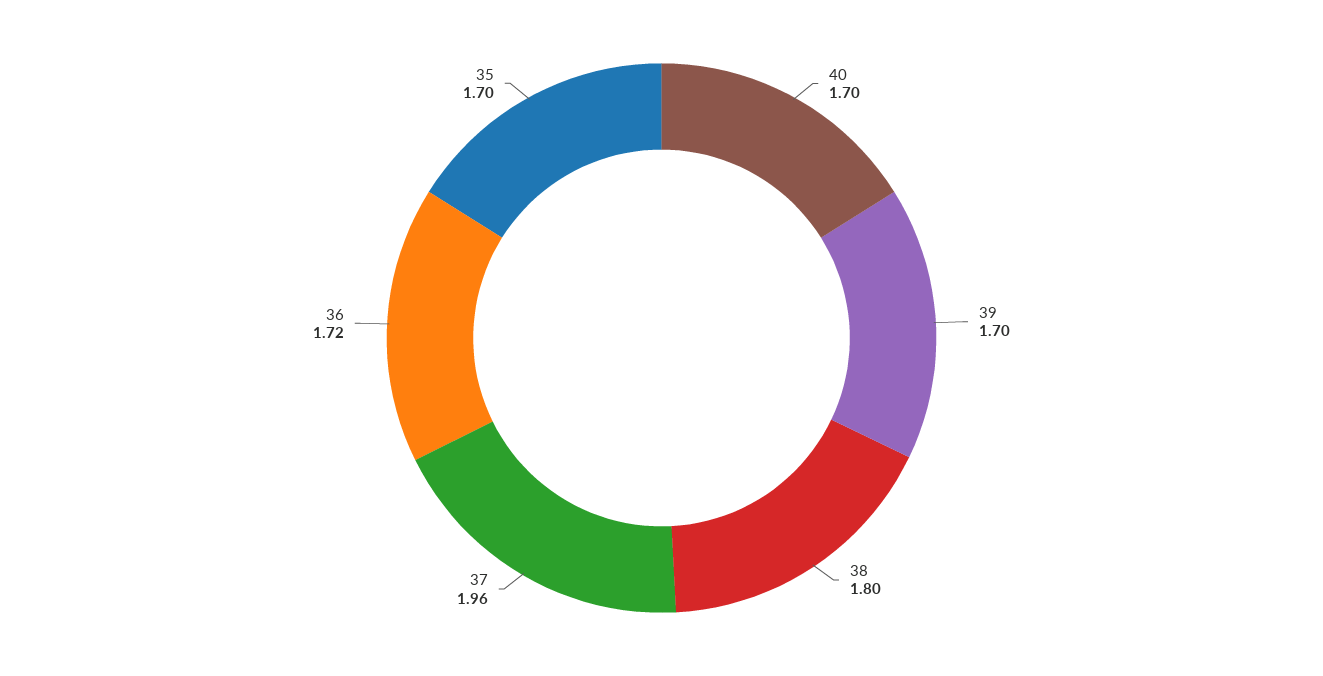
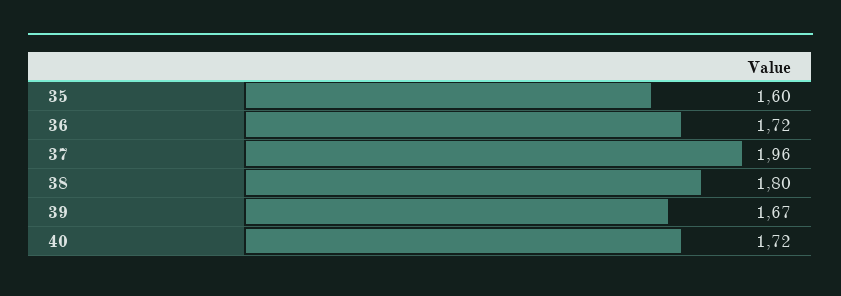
40: 1.7 -> 1.72
39: 1.7 -> 1.67
35: 1.7 -> 1.6

